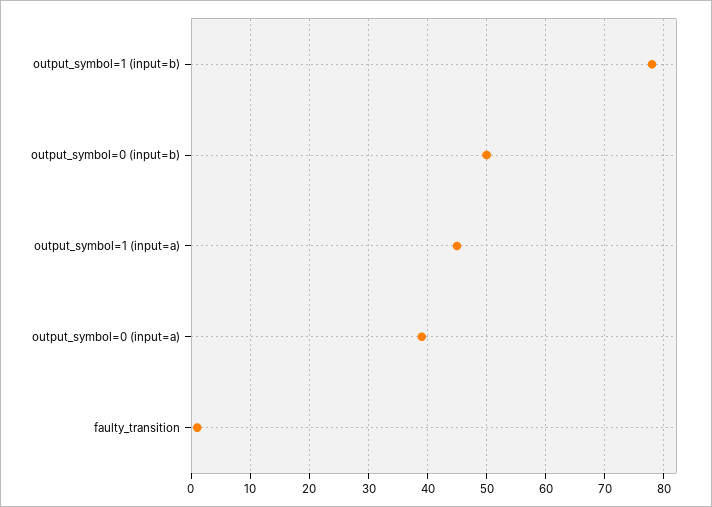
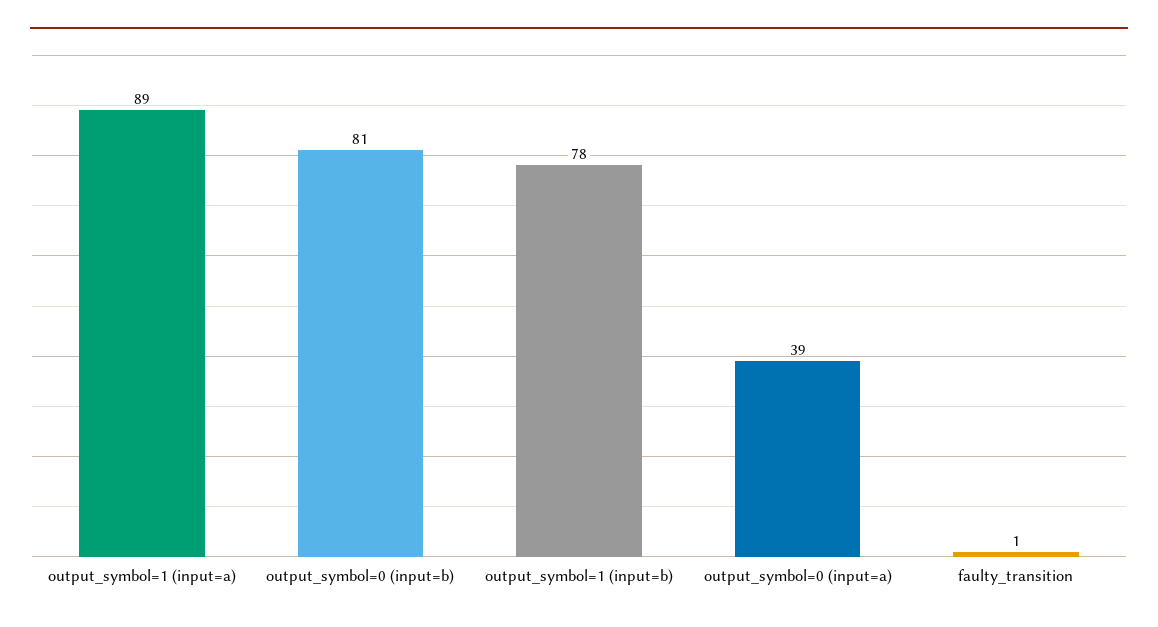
output_symbol=0 (input=b): 50 -> 81
output_symbol=1 (input=a): 45 -> 89

